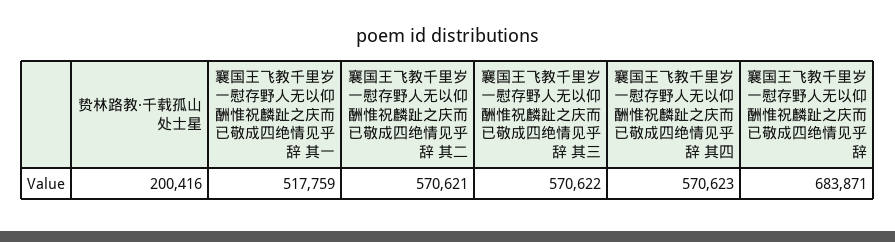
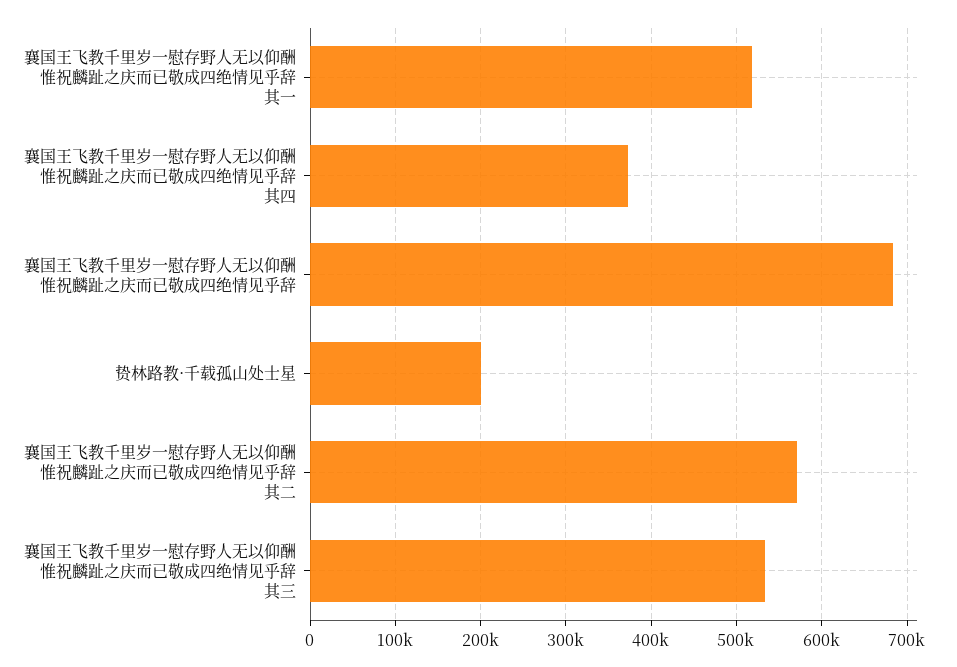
襄国王飞教千里岁一慰存野人无以仰酬惟祝麟趾之庆而已敬成四绝情见乎辞 其三: 570622 -> 530000
襄国王飞教千里岁一慰存野人无以仰酬惟祝麟趾之庆而已敬成四绝情见乎辞 其四: 570623 -> 370000

